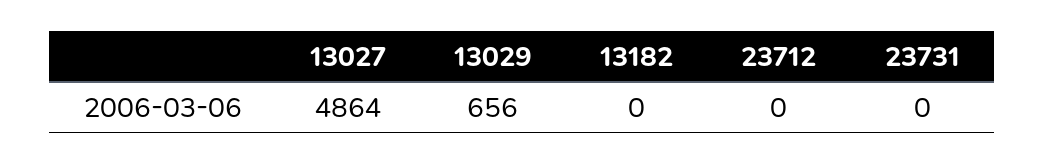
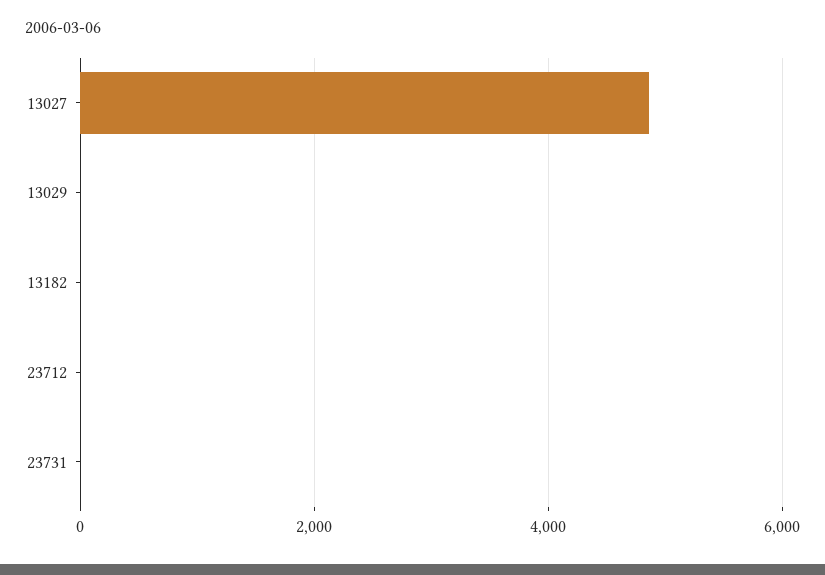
13029: 656 -> 0

